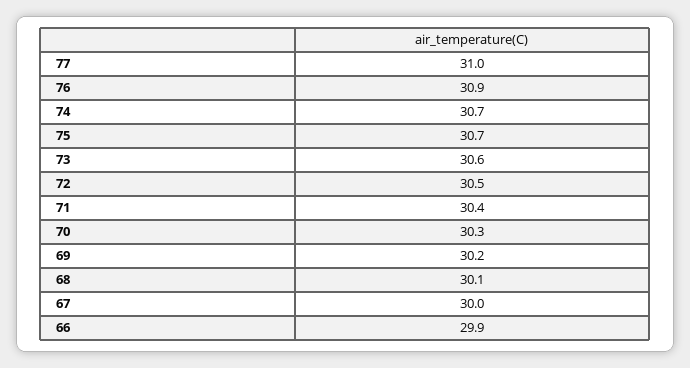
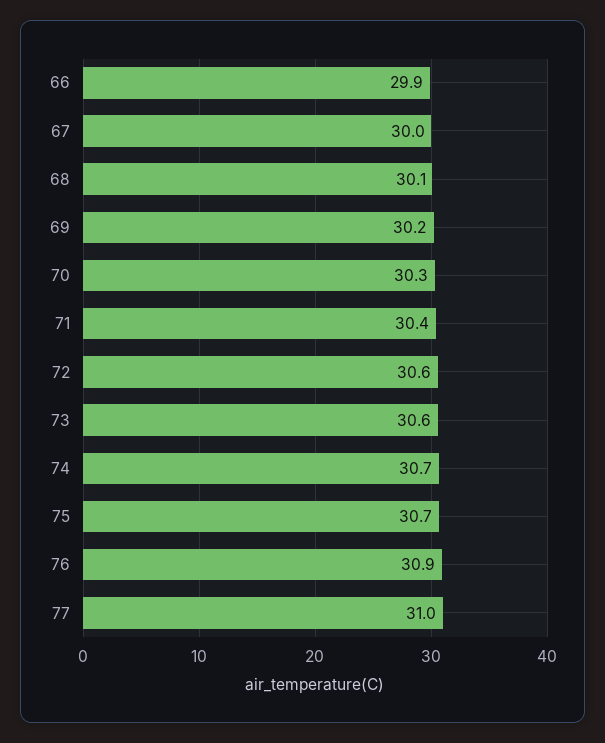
72: 30.5 -> 30.6

